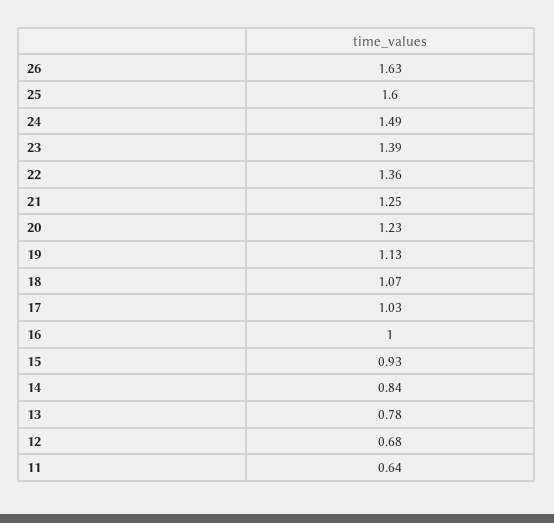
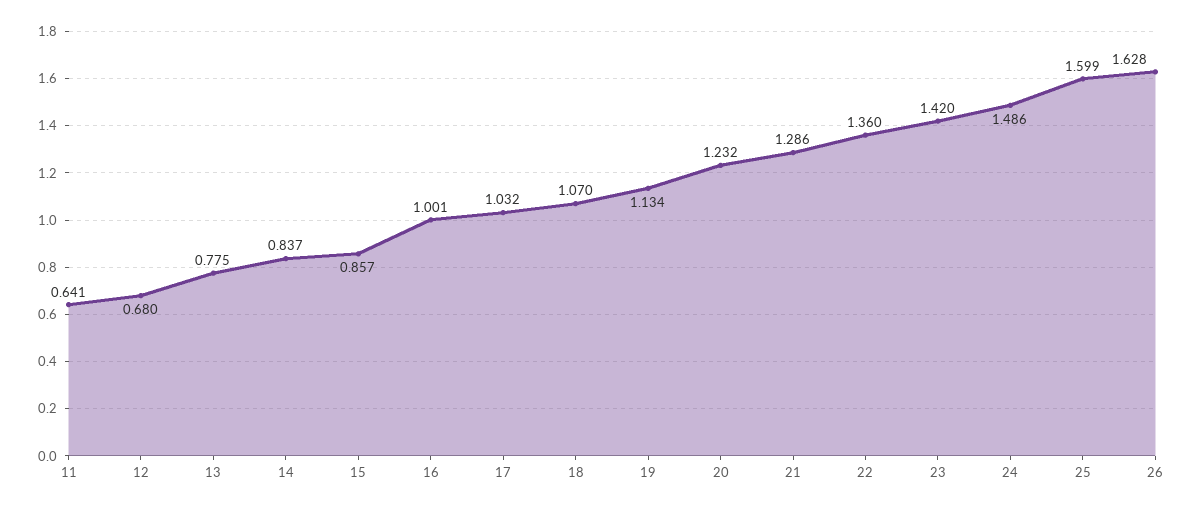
23: 1.39 -> 1.42
21: 1.25 -> 1.286
15: 0.93 -> 0.857

